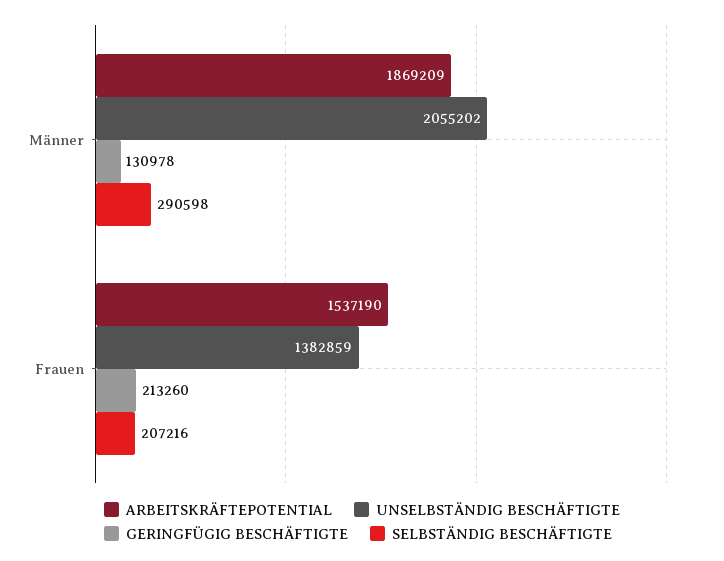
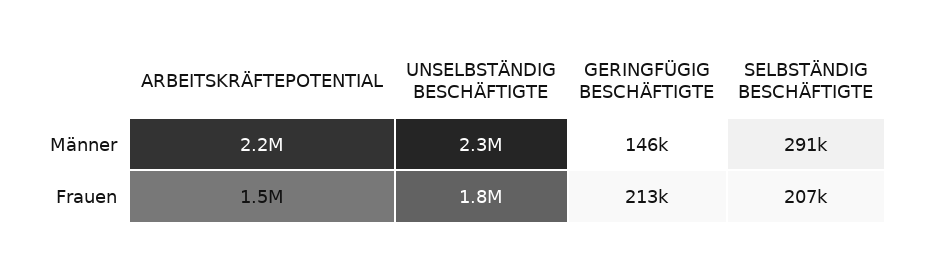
ARBEITSKRÄFTEPOTENTIAL, Männer: 1869209 -> 2200000
UNSELBSTÄNDIG BESCHÄFTIGTE, Männer: 2055202 -> 2300000
GERINGFÜGIG BESCHÄFTIGTE, Männer: 130978 -> 146000
UNSELBSTÄNDIG BESCHÄFTIGTE, Frauen: 1382859 -> 1800000

